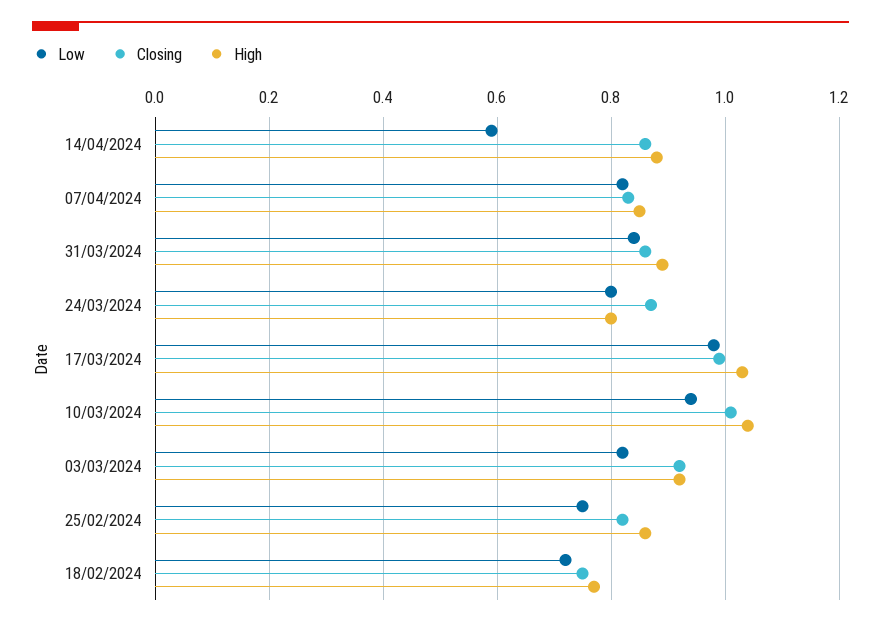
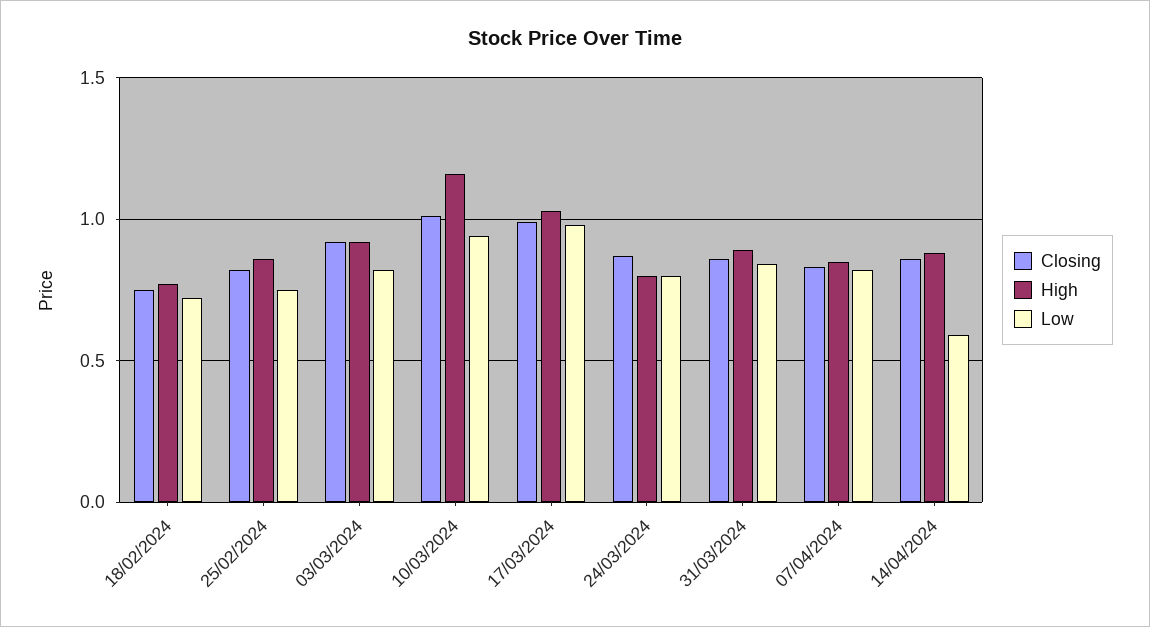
High, 10/03/2024: 1.05 -> 1.15

